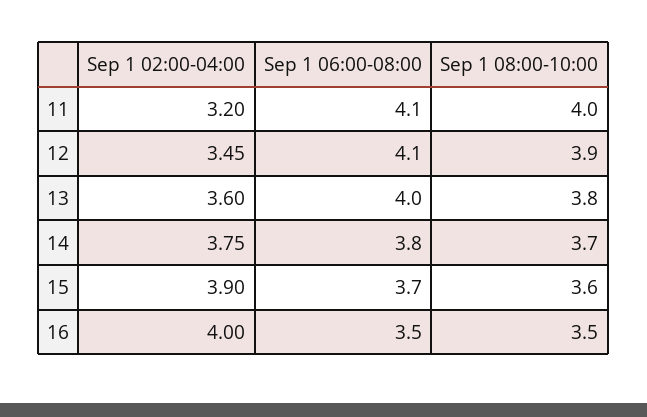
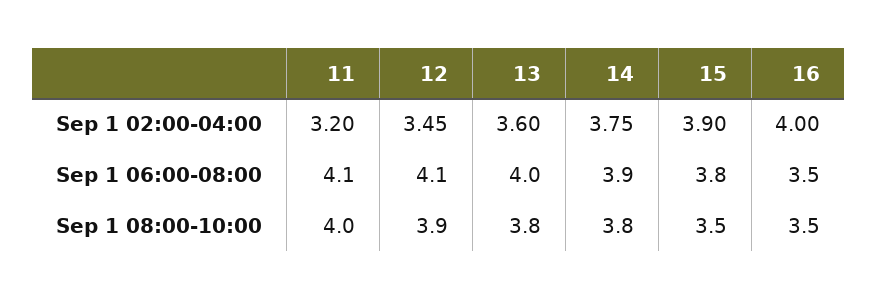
Sep 1 06:00-08:00, 14: 3.8 -> 3.9
Sep 1 08:00-10:00, 14: 3.7 -> 3.8
Sep 1 06:00-08:00, 15: 3.7 -> 3.8
Sep 1 08:00-10:00, 15: 3.6 -> 3.5

